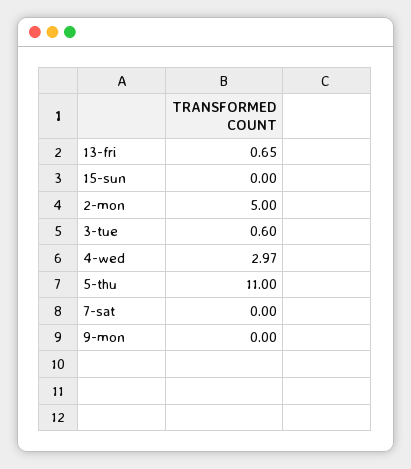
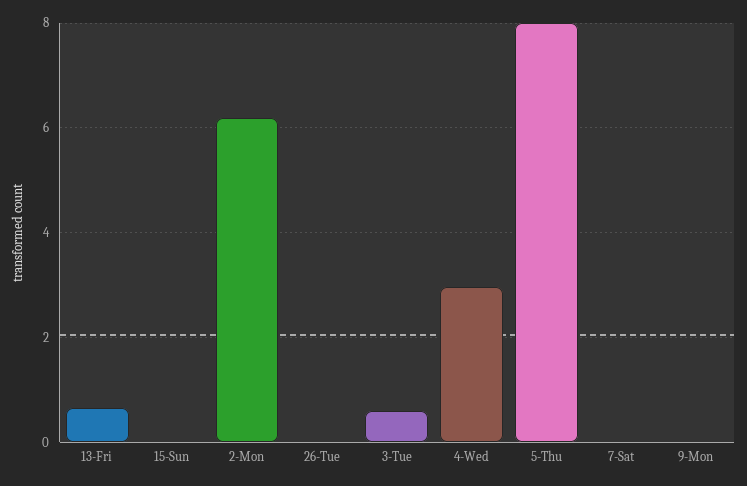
2-mon: 5 -> 6.2
5-thu: 11 -> 8
26-Tue: none -> 0

